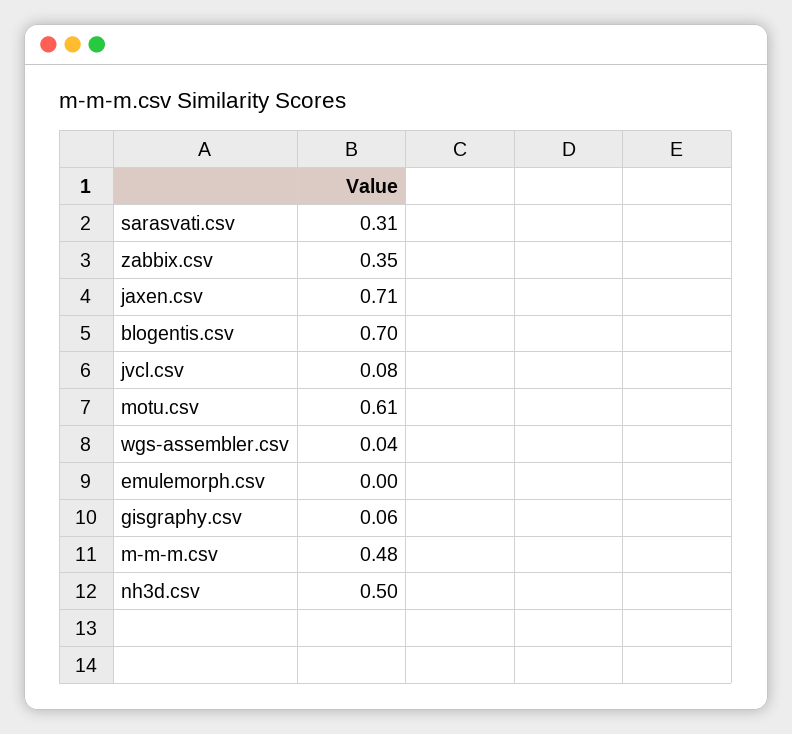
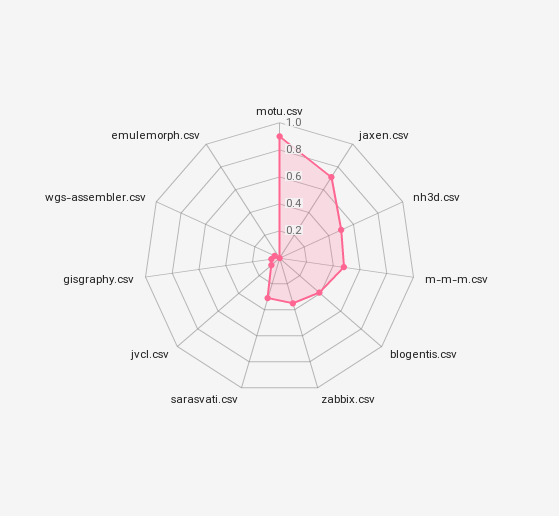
blogentis.csv: 0.7 -> 0.4
motu.csv: 0.61 -> 0.9

